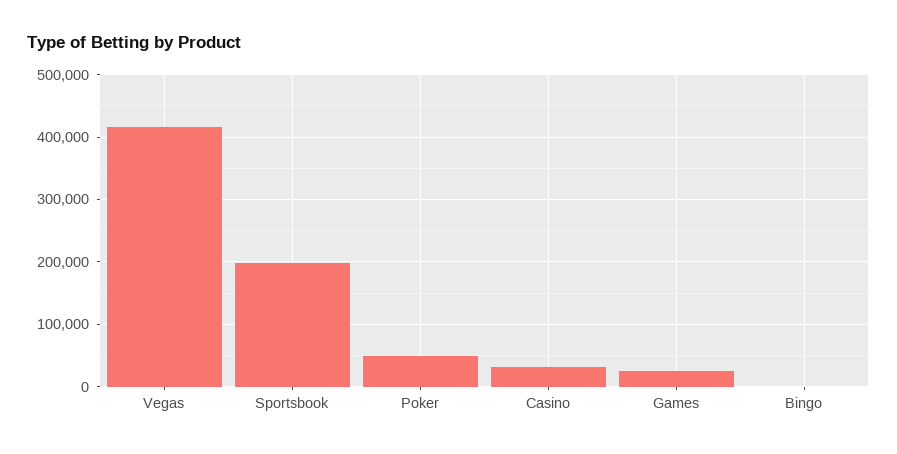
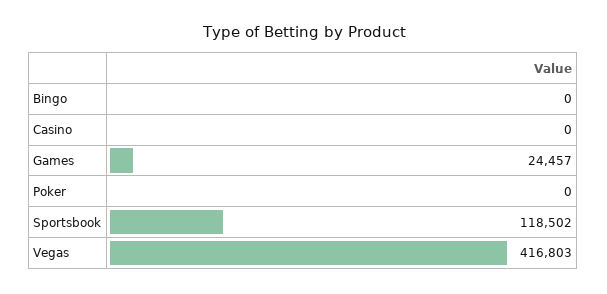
Sportsbook: 200000 -> 118502
Poker: 50000 -> 0
Casino: 30000 -> 0

